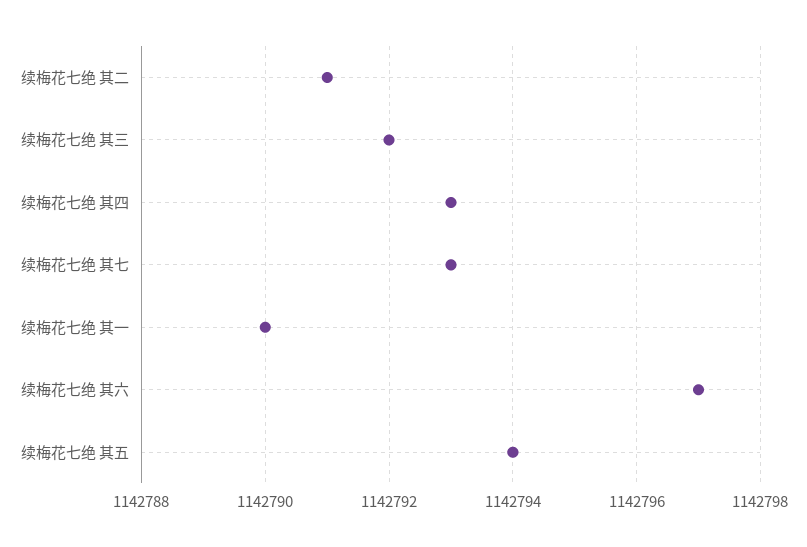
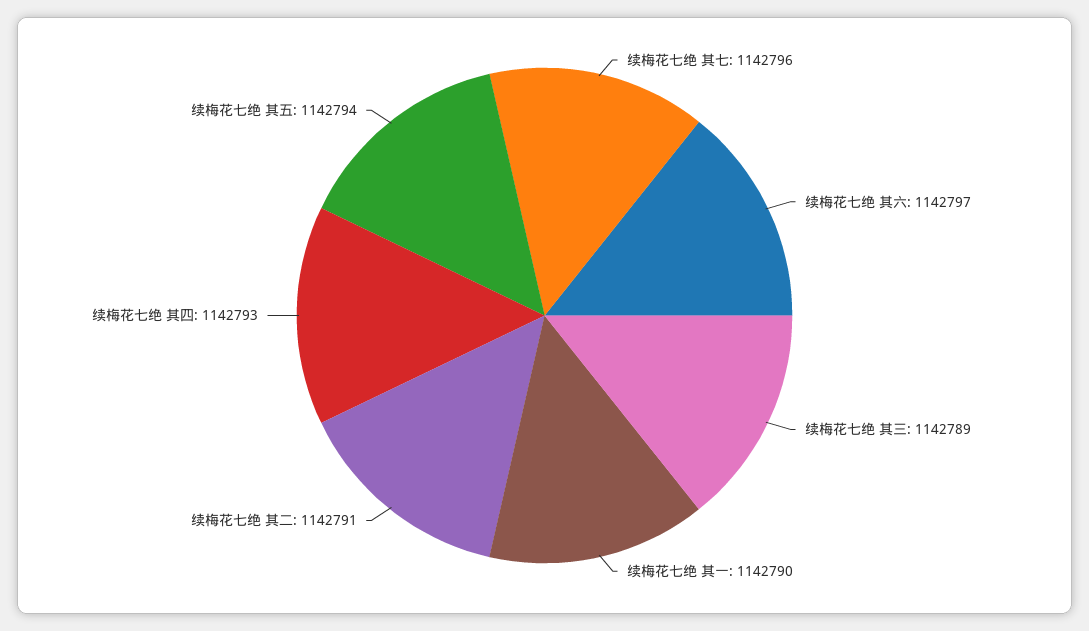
续梅花七绝 其三: 1142792 -> 1142789
续梅花七绝 其七: 1142793 -> 1142796

